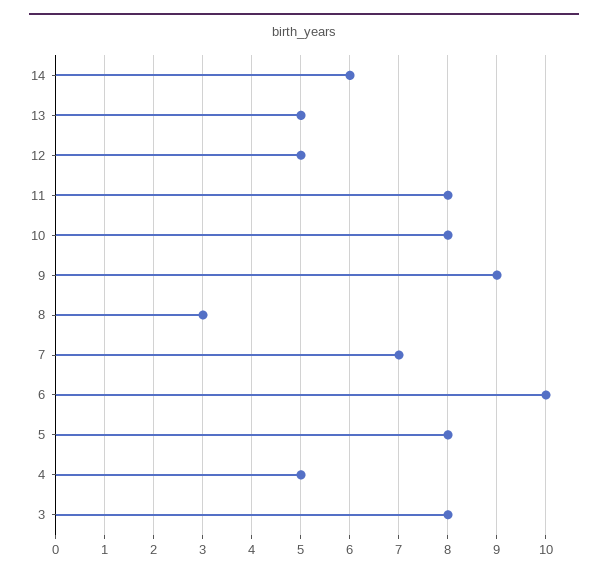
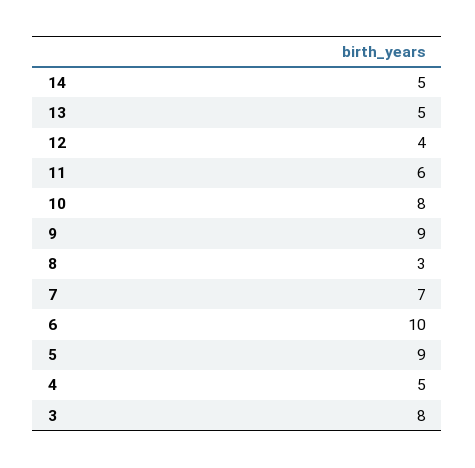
14: 6 -> 5
12: 5 -> 4
11: 8 -> 6
5: 8 -> 9

